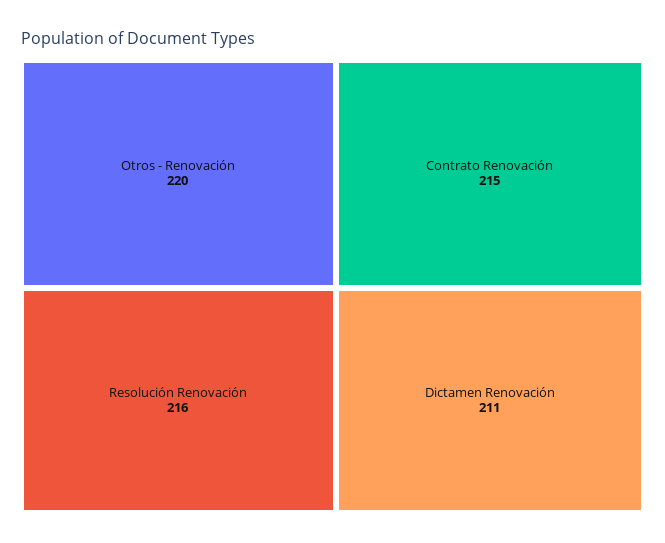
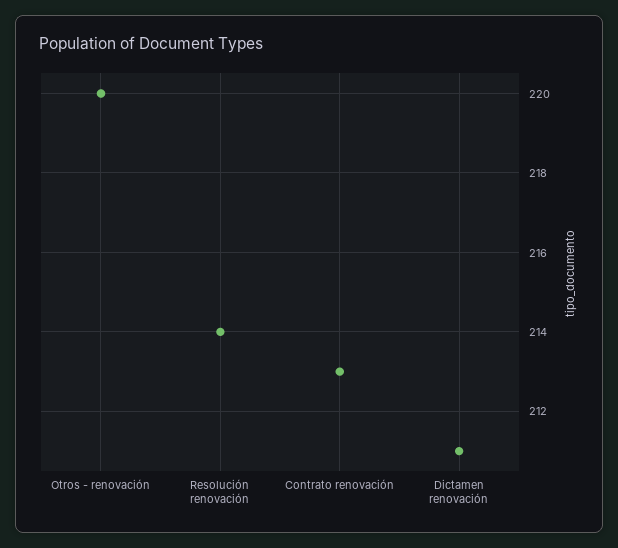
Resolución Renovación: 216 -> 214
Contrato Renovación: 215 -> 213

